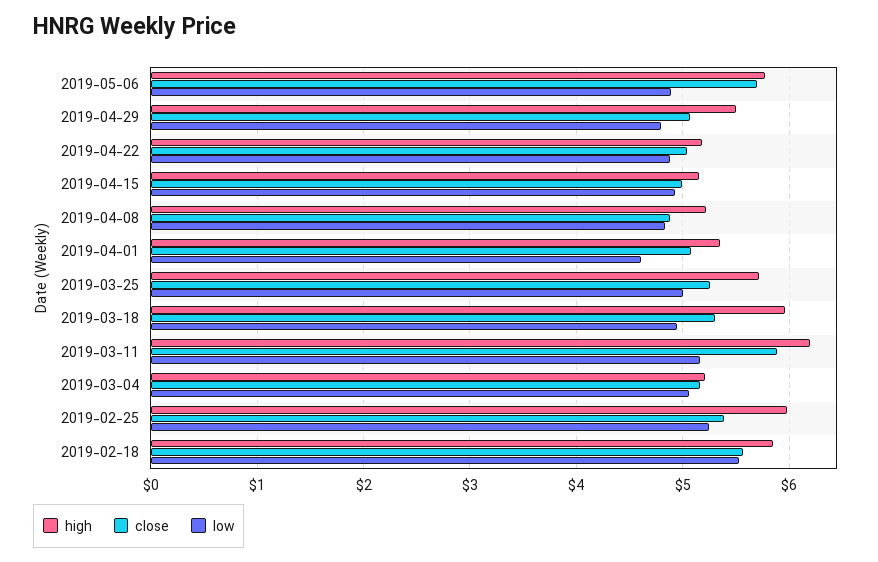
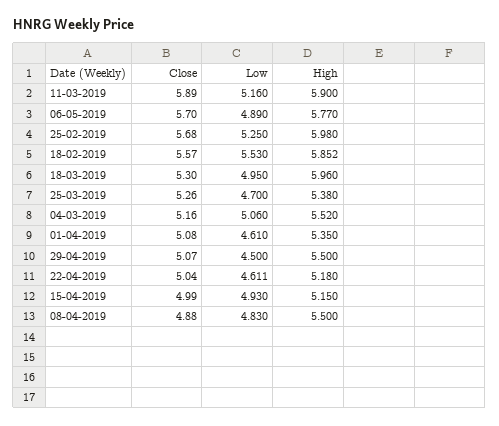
low, 2019-04-29: 4.8 -> 4.5
low, 2019-04-22: 4.9 -> 4.611
high, 2019-04-08: 5.2 -> 5.5
high, 2019-03-25: 5.7 -> 5.38
low, 2019-03-25: 5 -> 4.7
high, 2019-03-11: 6.2 -> 5.9
high, 2019-03-04: 5.2 -> 5.52
close, 2019-02-25: 5.4 -> 5.68

